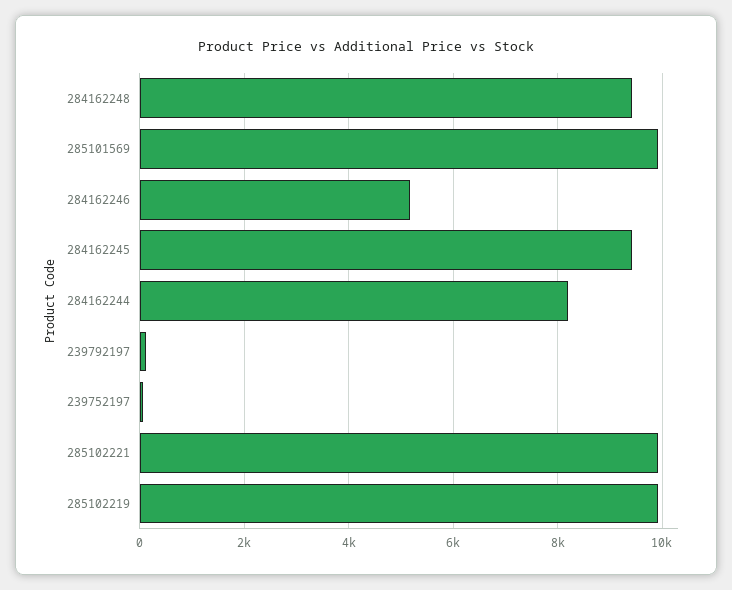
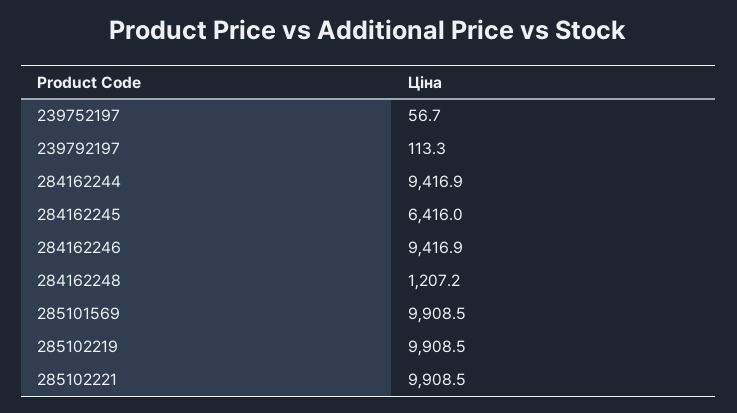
284162248: 9400 -> 1207.2
284162246: 5200 -> 9416.9
284162245: 9400 -> 6416
284162244: 8200 -> 9416.9

